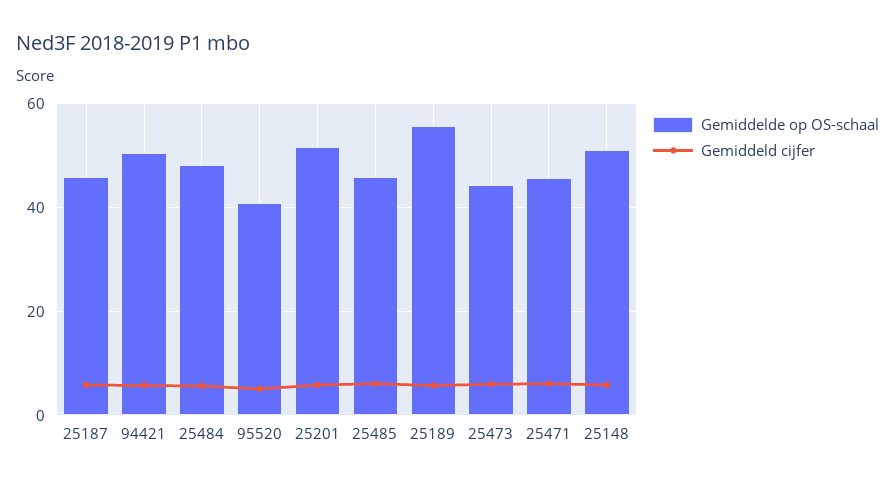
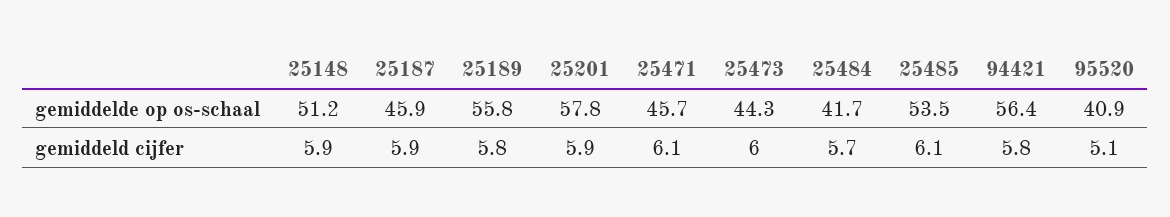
Gemiddelde op OS-schaal, 94421: 50 -> 56.4
Gemiddelde op OS-schaal, 25484: 48 -> 41.7
Gemiddelde op OS-schaal, 25201: 52 -> 57.8
Gemiddelde op OS-schaal, 25485: 46 -> 53.5

